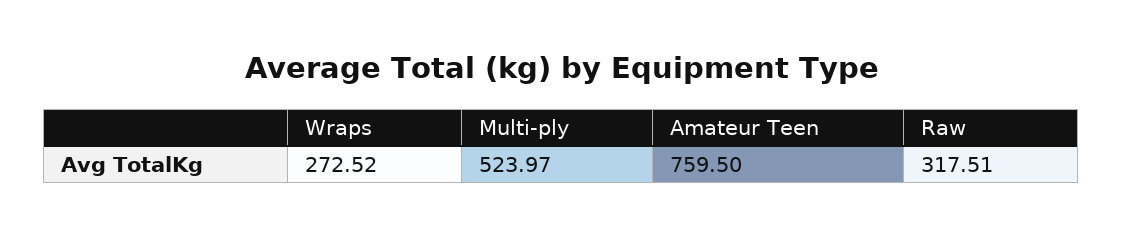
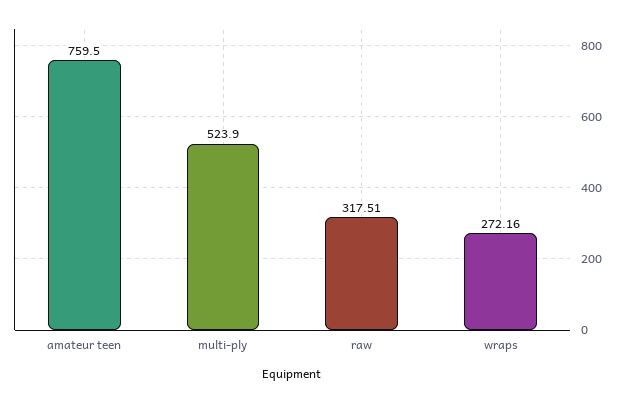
Wraps: 272.52 -> 272.16
Multi-ply: 523.97 -> 523.9

